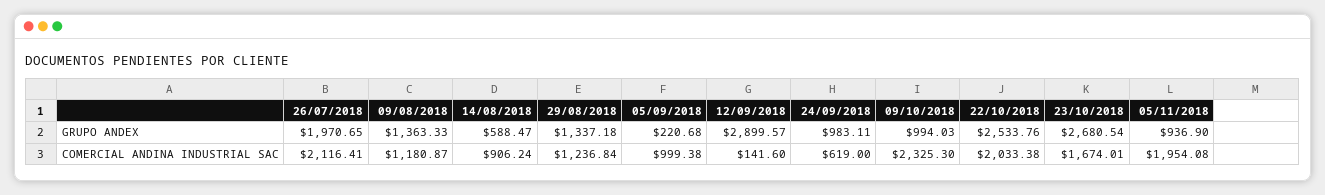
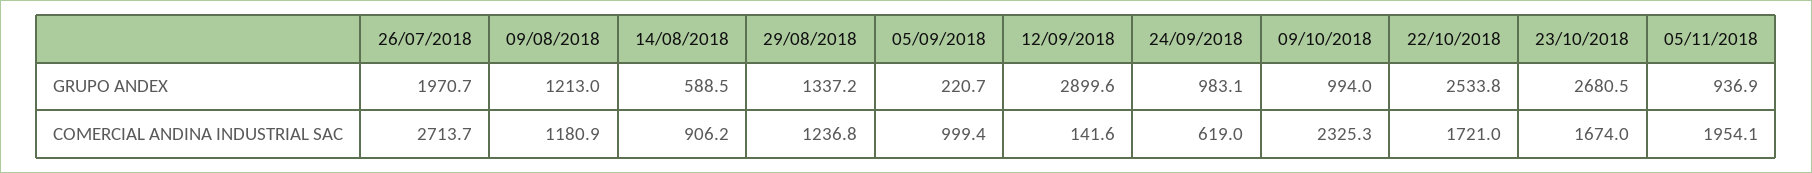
09/08/2018, GRUPO ANDEX: 1363.33 -> 1213
26/07/2018, COMERCIAL ANDINA INDUSTRIAL SAC: 2116.41 -> 2713.7
22/10/2018, COMERCIAL ANDINA INDUSTRIAL SAC: 2033.38 -> 1721

